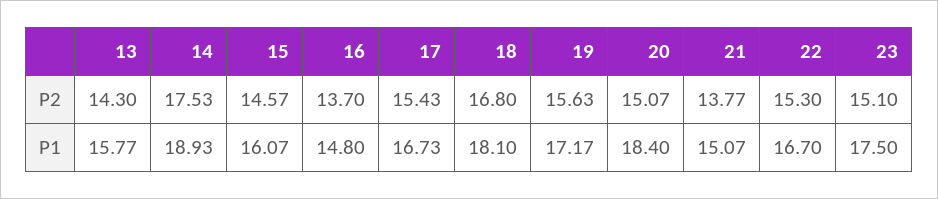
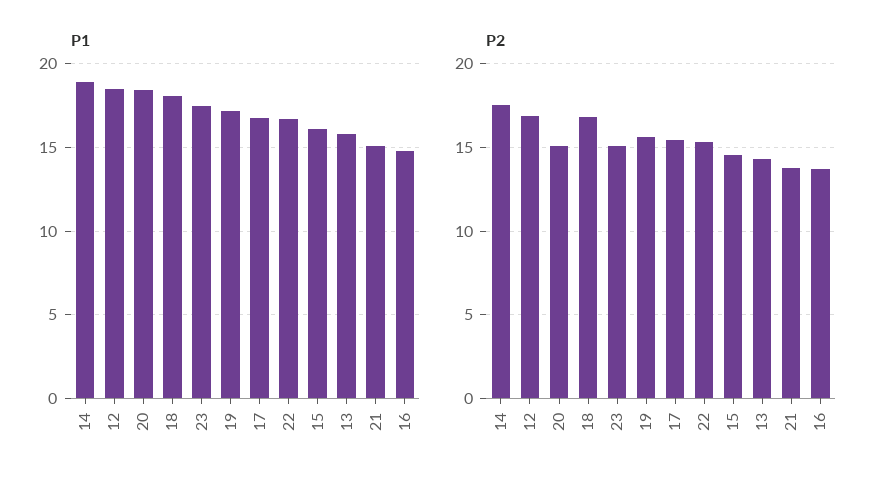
P1, 12: none -> 18.5
P2, 12: none -> 17

